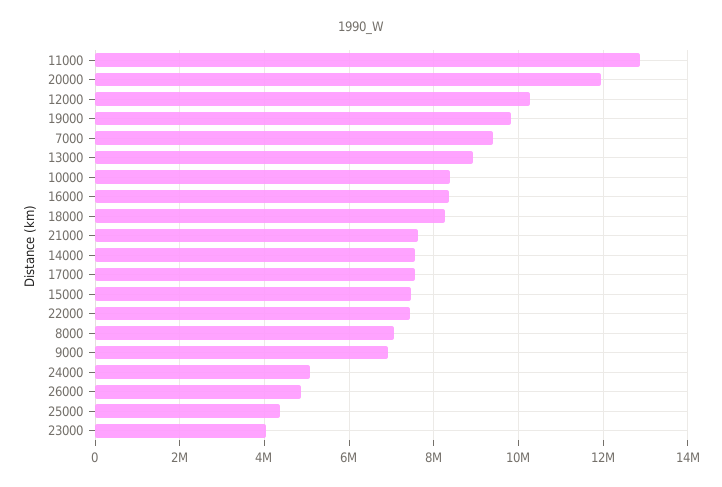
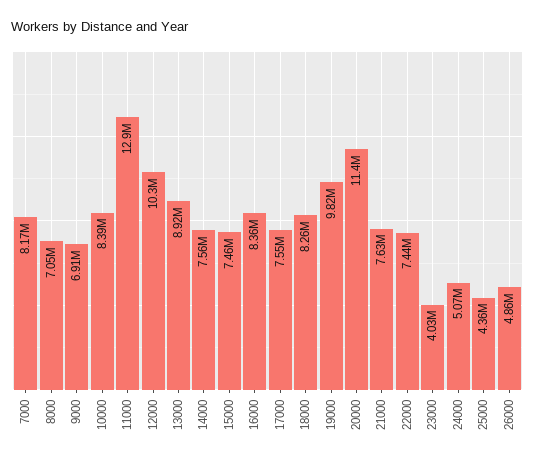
20000: 12000000 -> 11400000
7000: 9400000 -> 8170000

